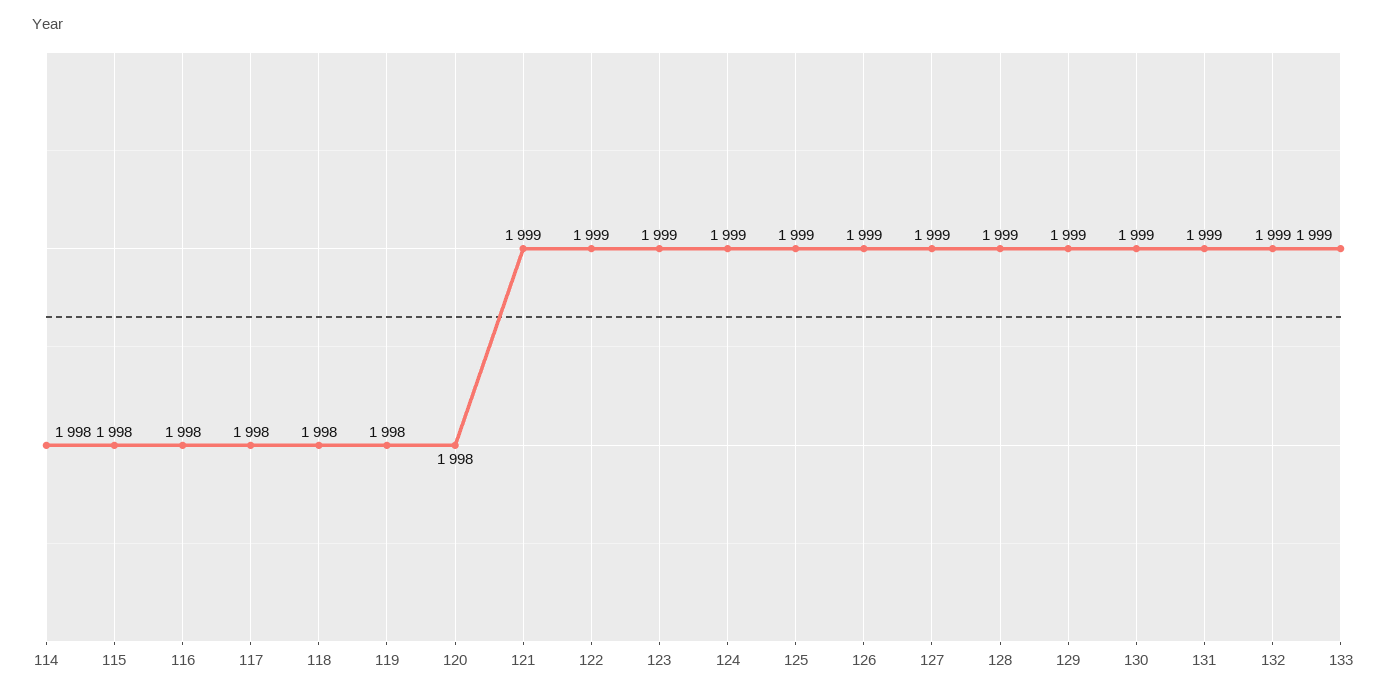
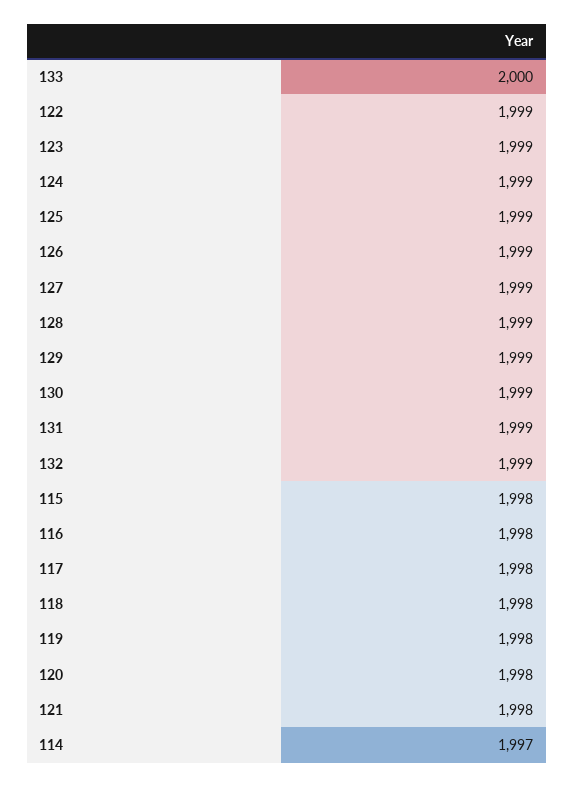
114: 1998 -> 1997
121: 1999 -> 1998
133: 1999 -> 2000

